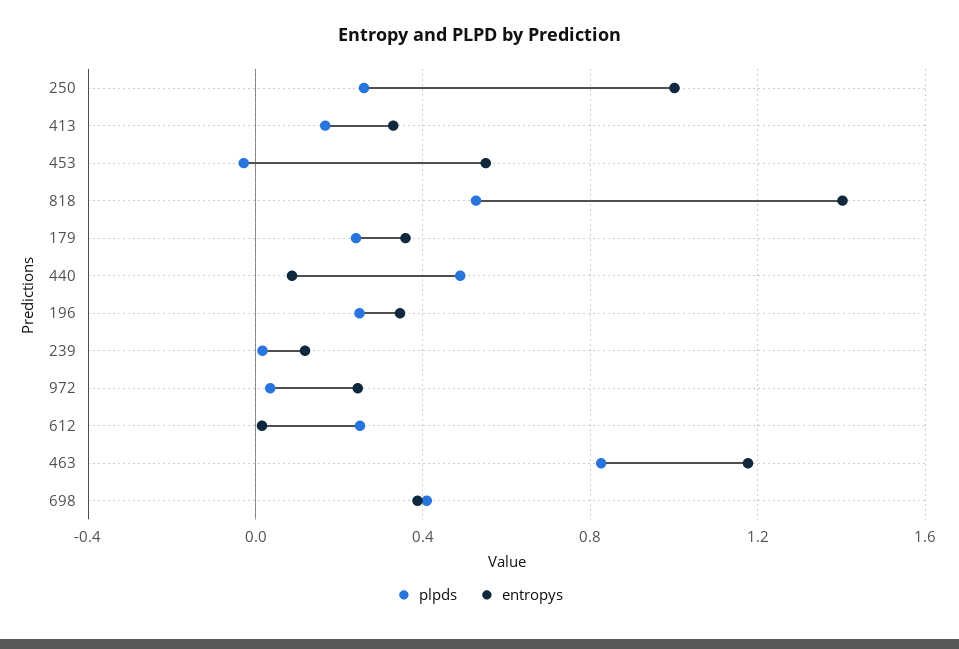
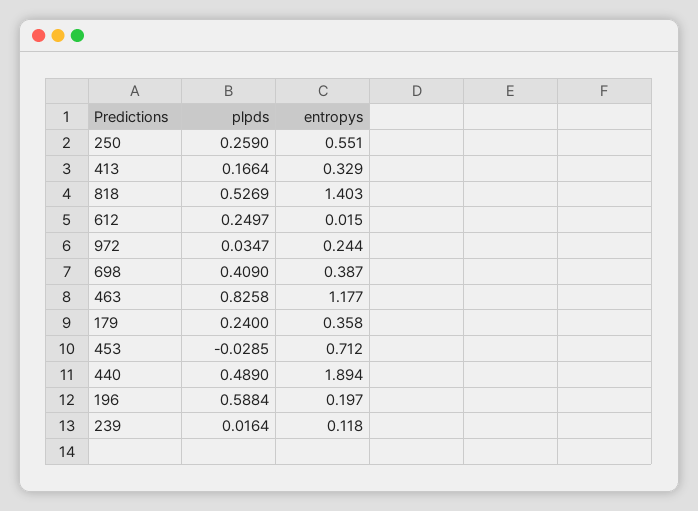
entropys, 250: 1 -> 0.551
entropys, 453: 0.55 -> 0.712
entropys, 440: 0.1 -> 1.894
plpds, 196: 0.25 -> 0.5884
entropys, 196: 0.35 -> 0.197

